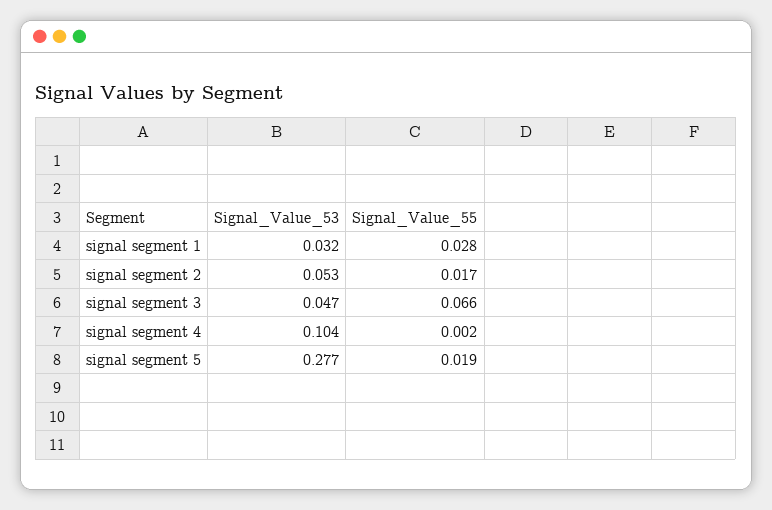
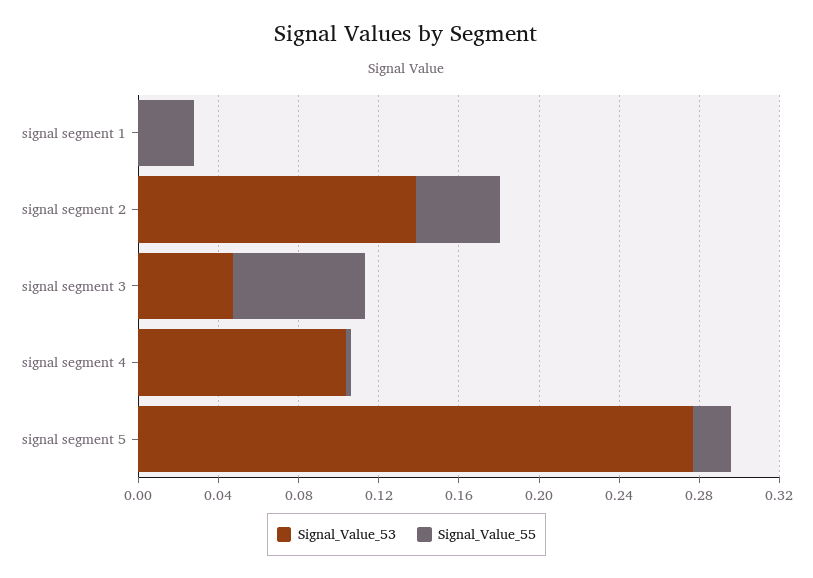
Signal_Value_53, signal segment 1: 0.032 -> 0
Signal_Value_53, signal segment 2: 0.053 -> 0.14
Signal_Value_55, signal segment 2: 0.017 -> 0.04

